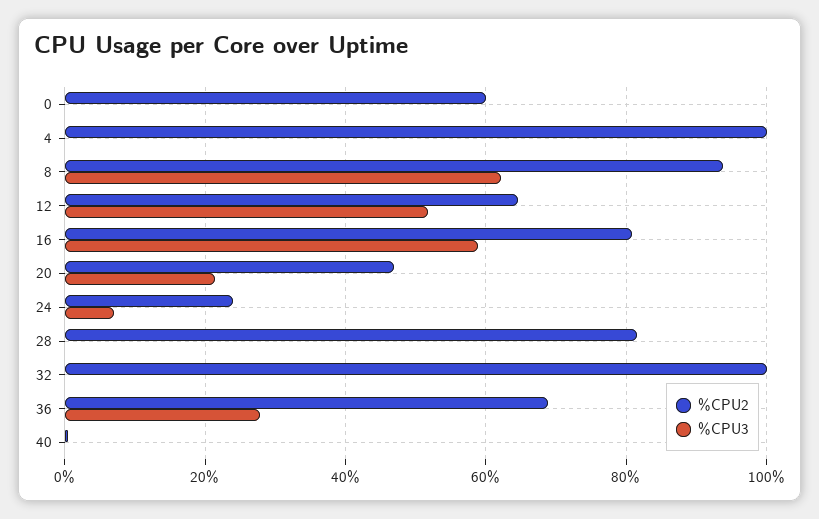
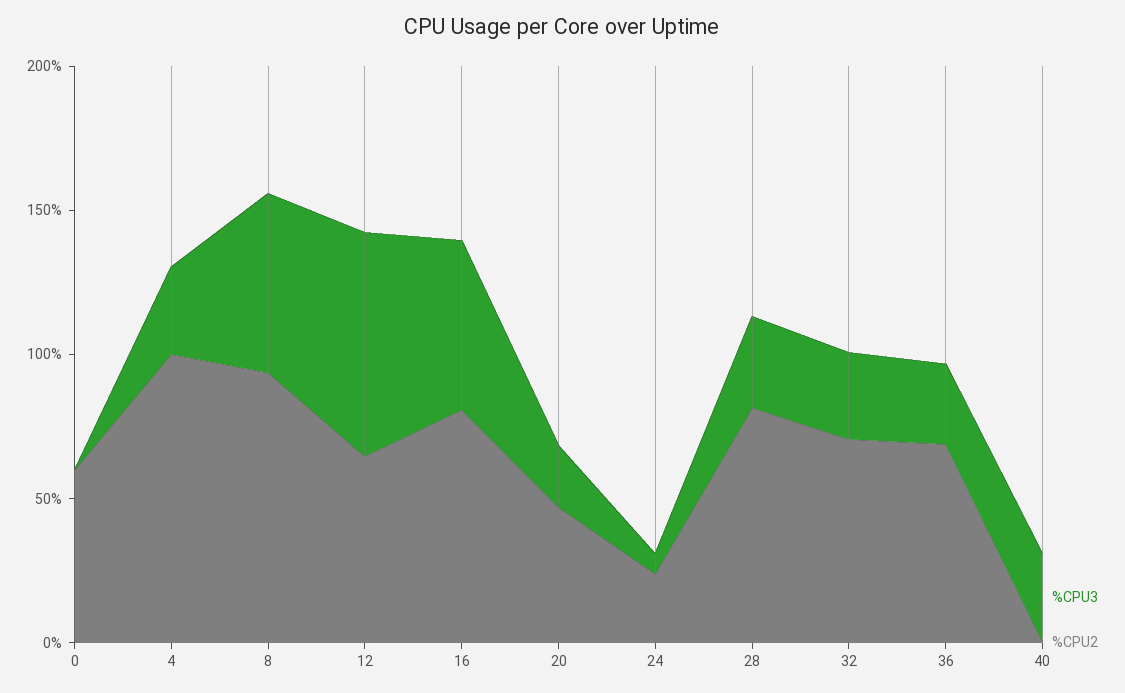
%CPU3, 4: 0 -> 30
%CPU3, 12: 52 -> 80
%CPU3, 28: 0 -> 30
%CPU2, 32: 100 -> 70
%CPU3, 32: 0 -> 30
%CPU3, 40: 0 -> 30

